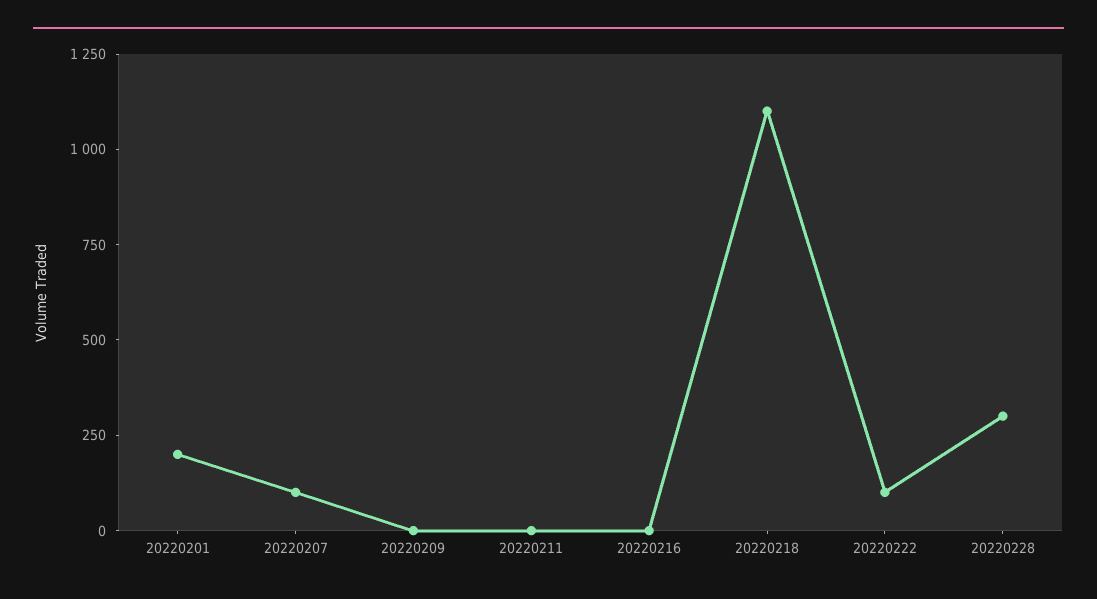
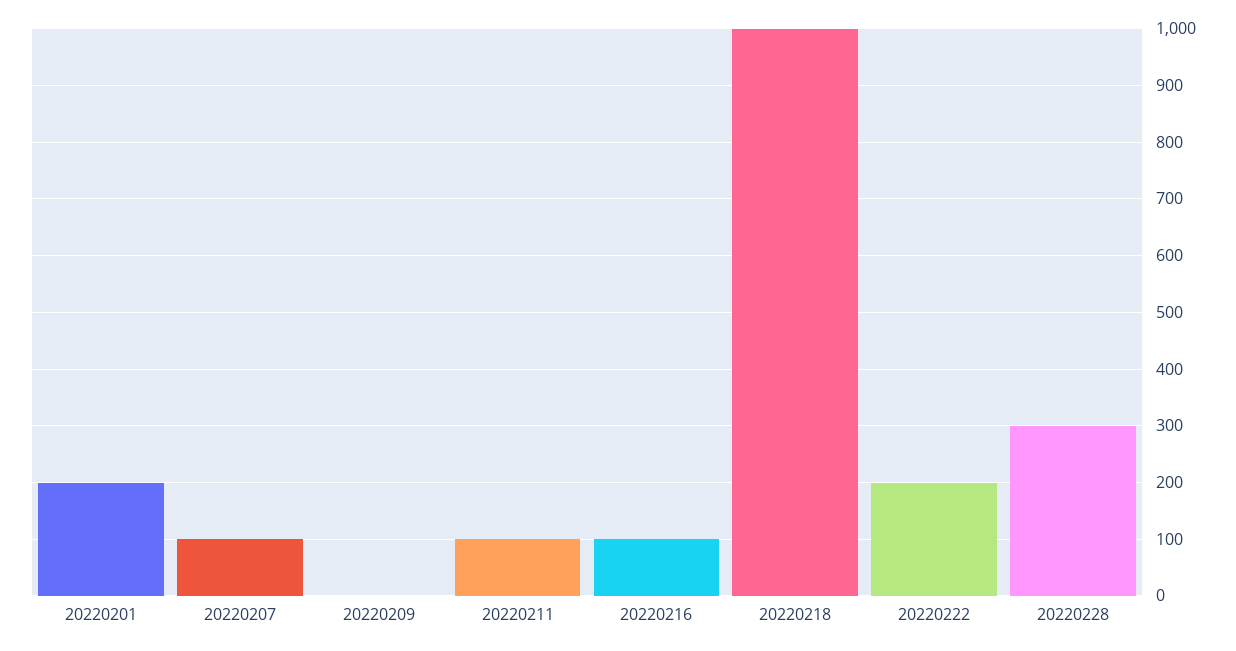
20220211: 0 -> 100
20220216: 0 -> 100
20220218: 1100 -> 1000
20220222: 100 -> 200

